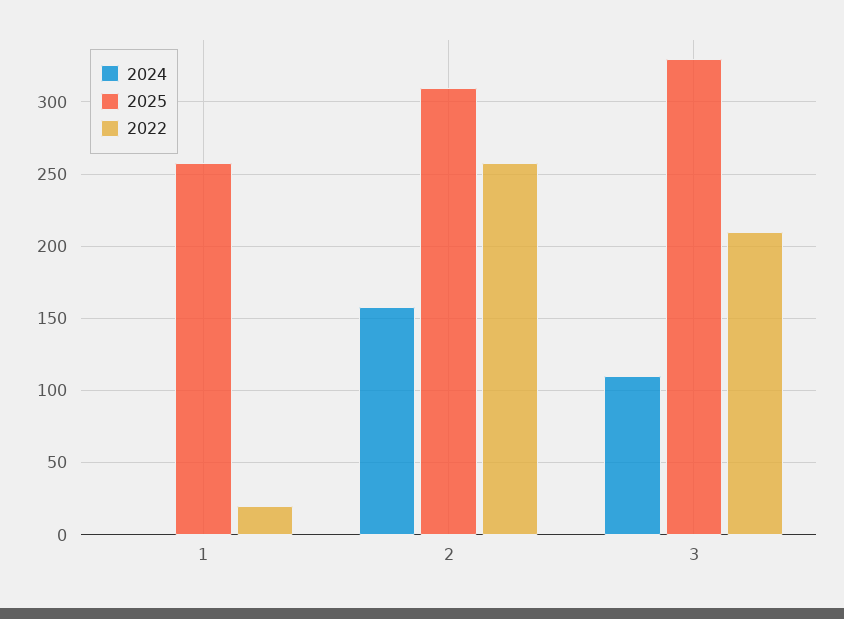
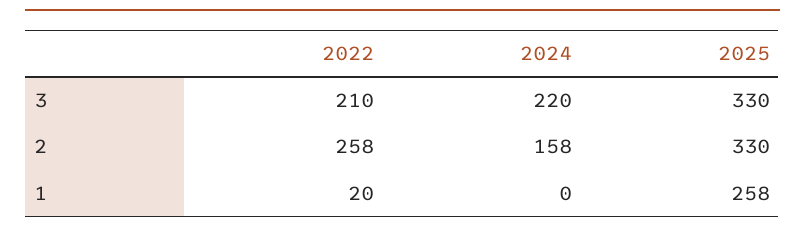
2025, 2: 310 -> 330
2024, 3: 110 -> 220

